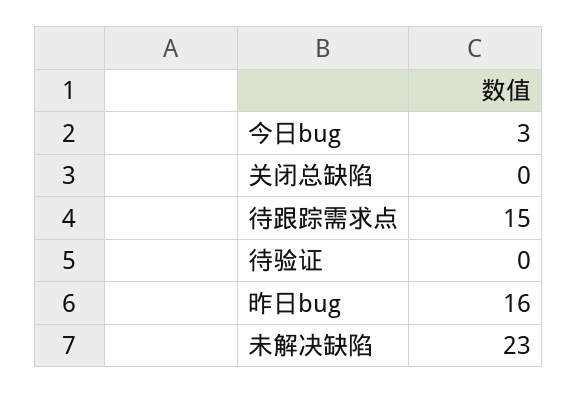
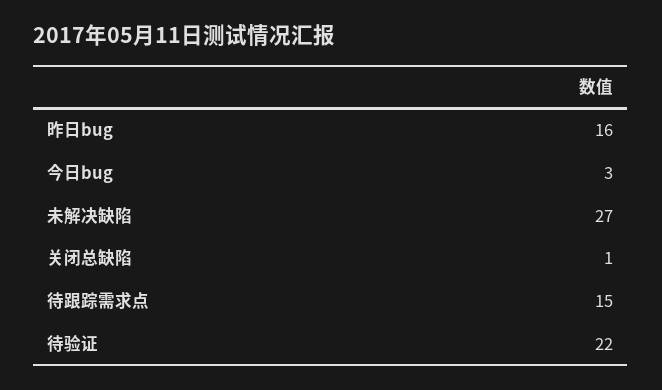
关闭总缺陷: 0 -> 1
待验证: 0 -> 22
未解决缺陷: 23 -> 27

